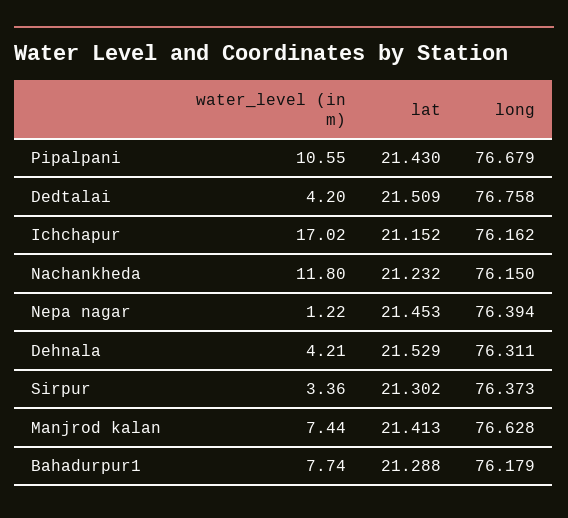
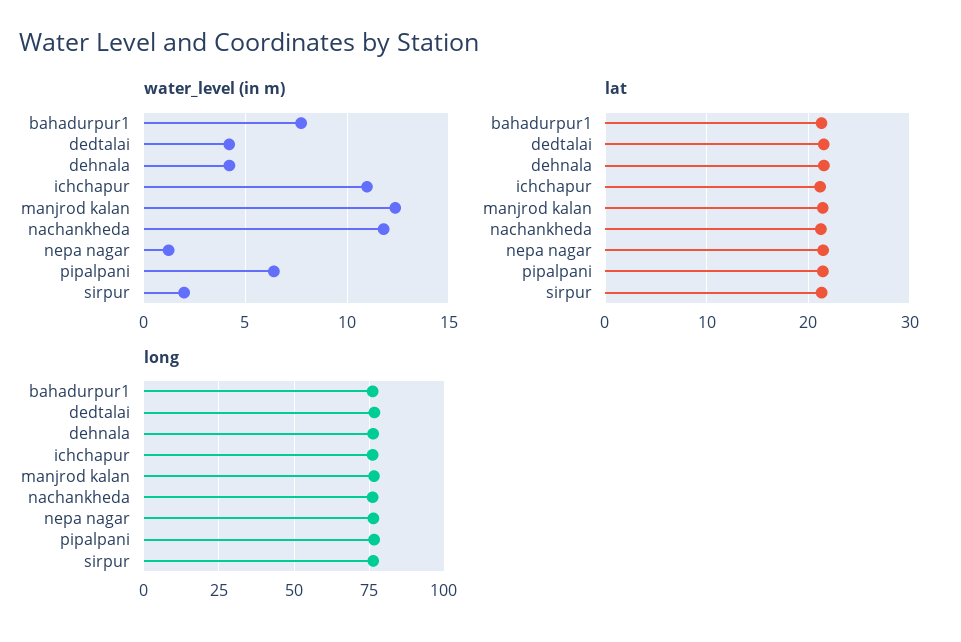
water_level (in m), Pipalpani: 10.55 -> 6.5
water_level (in m), Ichchapur: 17.02 -> 11
water_level (in m), Sirpur: 3.36 -> 2
water_level (in m), Manjrod kalan: 7.44 -> 12.5

